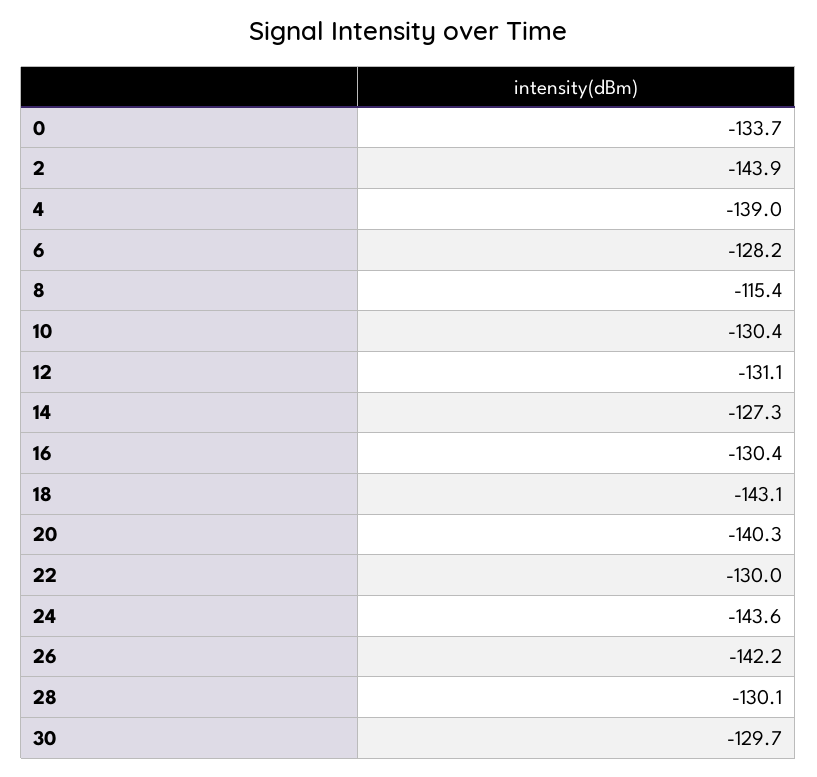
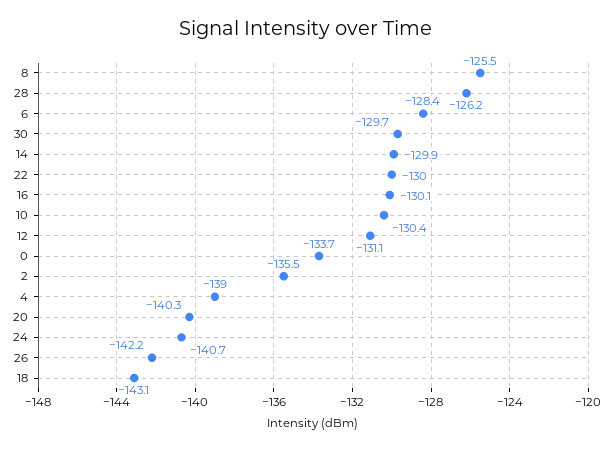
2: -143.9 -> -135.5
6: -128.2 -> -128.4
8: -115.4 -> -125.5
14: -127.3 -> -129.9
16: -130.4 -> -130.1
24: -143.6 -> -140.7
28: -130.1 -> -126.2

